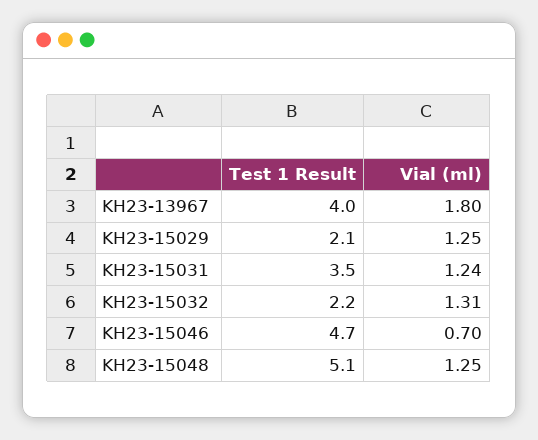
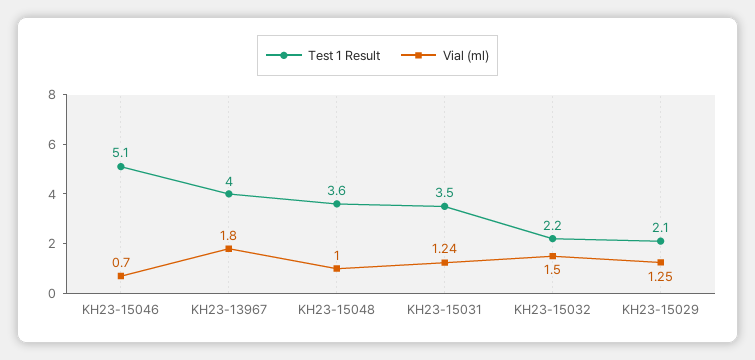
Vial (ml), KH23-15032: 1.31 -> 1.5
Test 1 Result, KH23-15046: 4.7 -> 5.1
Test 1 Result, KH23-15048: 5.1 -> 3.6
Vial (ml), KH23-15048: 1.25 -> 1

